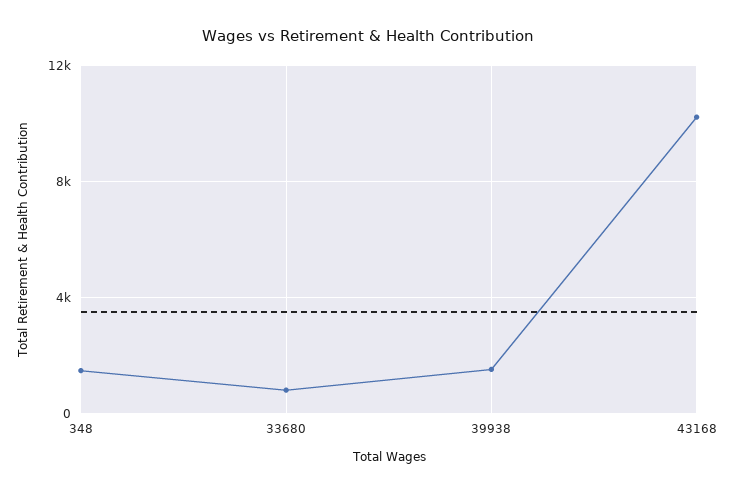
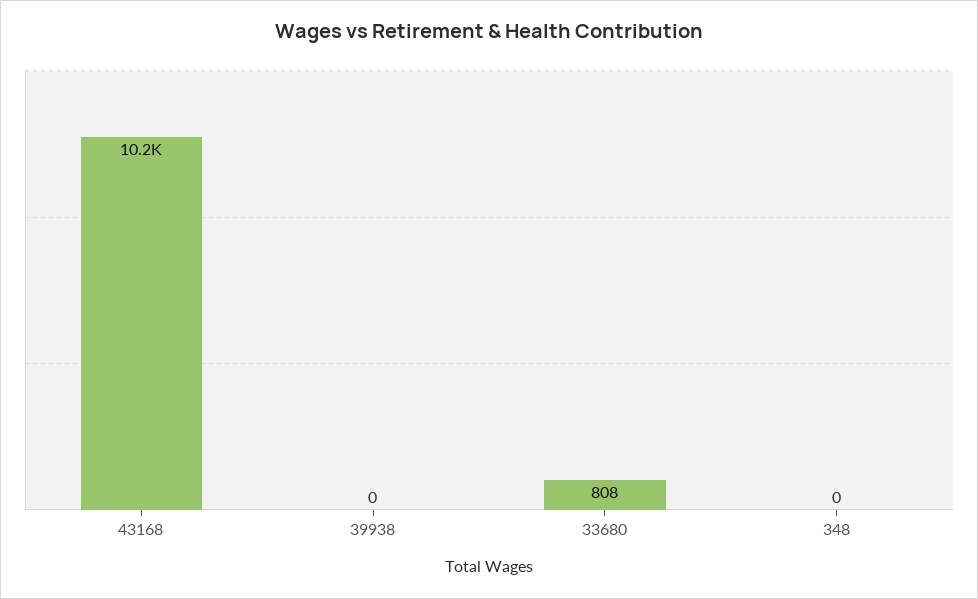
348: 1500 -> 0
39938: 1500 -> 0

